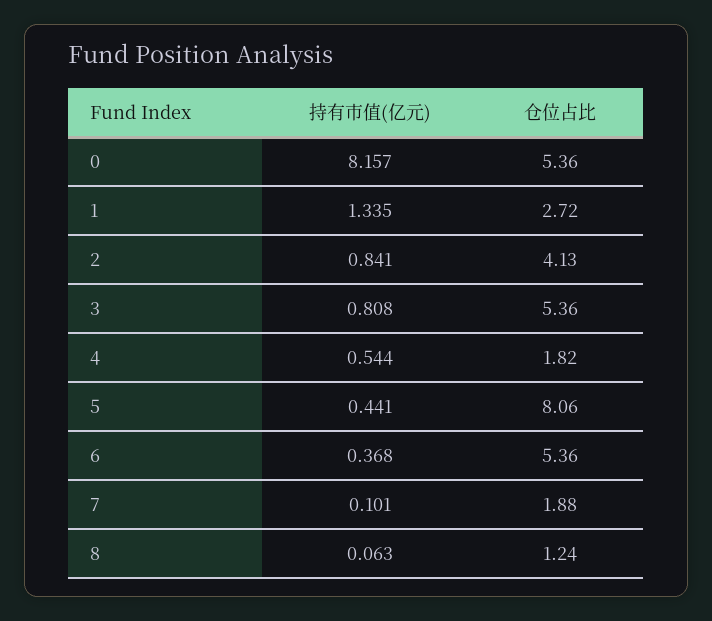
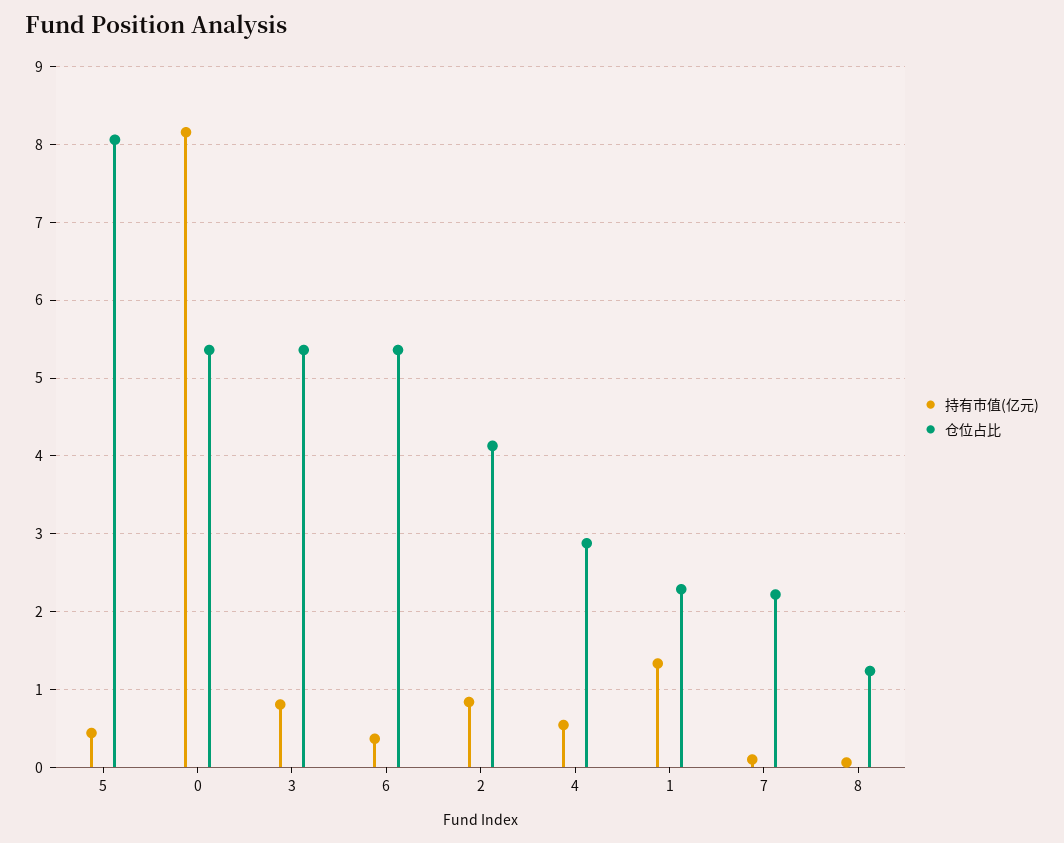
仓位占比, 1: 2.72 -> 2.3
仓位占比, 4: 1.82 -> 2.9
仓位占比, 7: 1.88 -> 2.2

